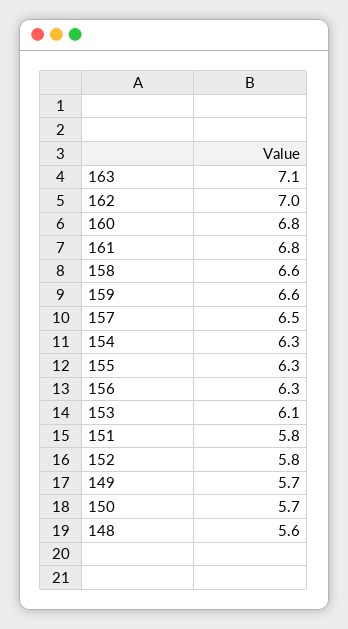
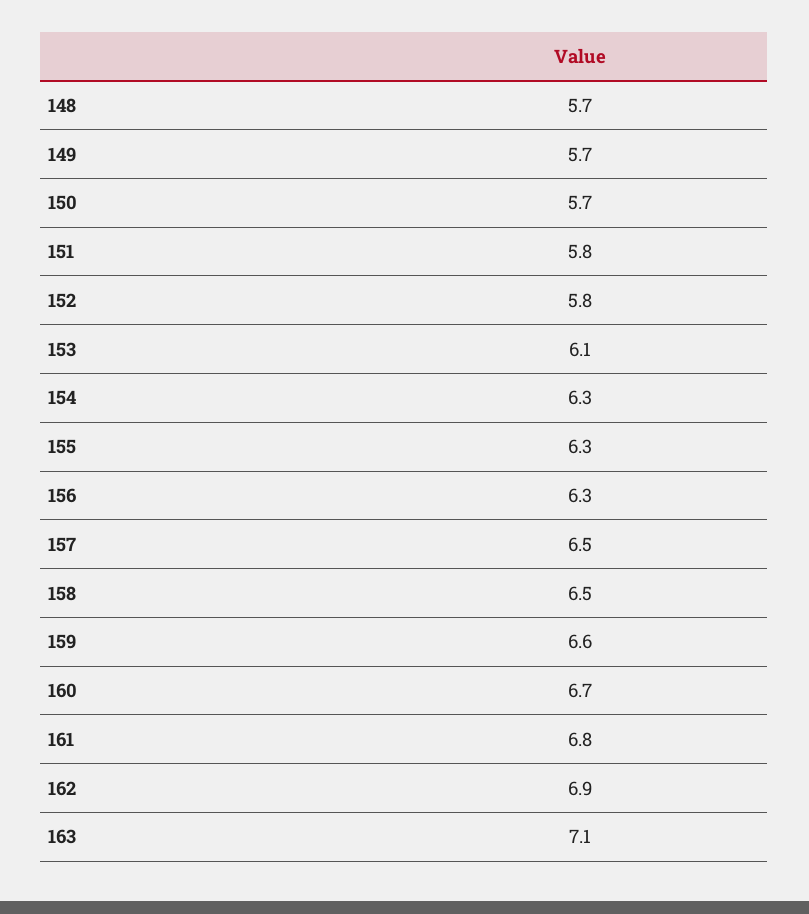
162: 7 -> 6.9
160: 6.8 -> 6.7
158: 6.6 -> 6.5
148: 5.6 -> 5.7

